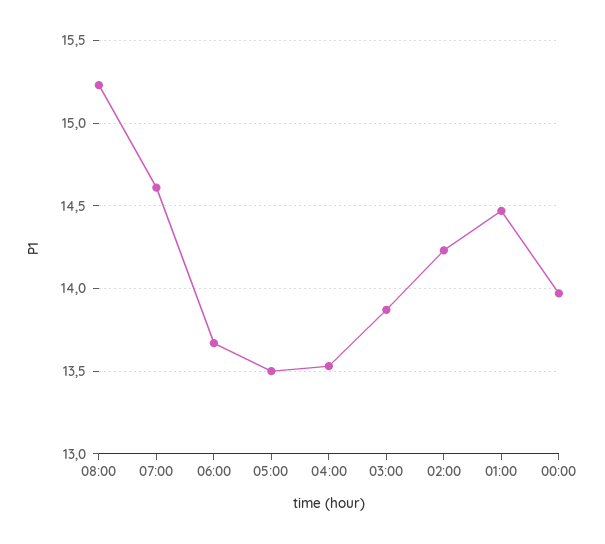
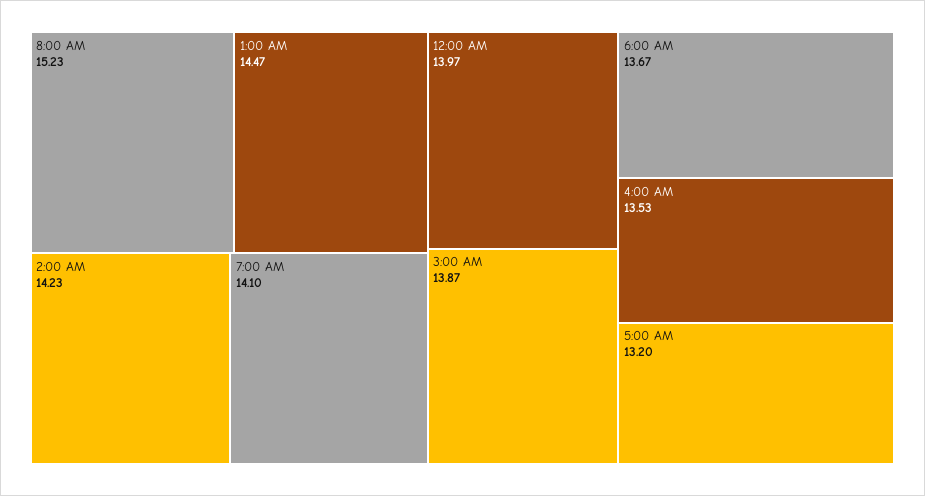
07:00: 14.6 -> 14.1
05:00: 13.5 -> 13.2

